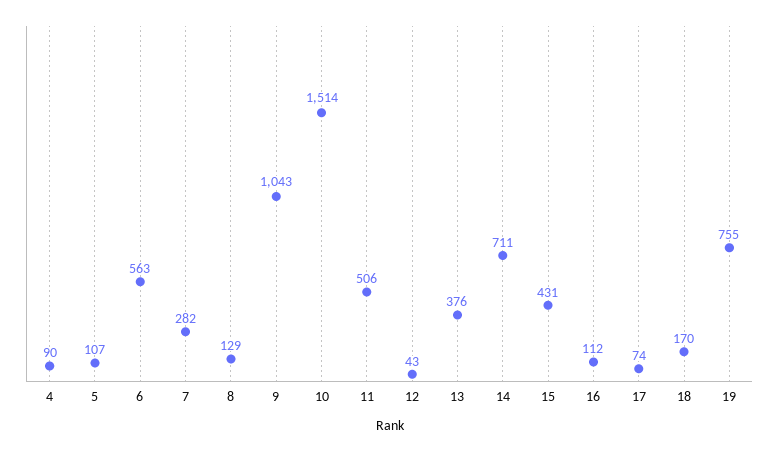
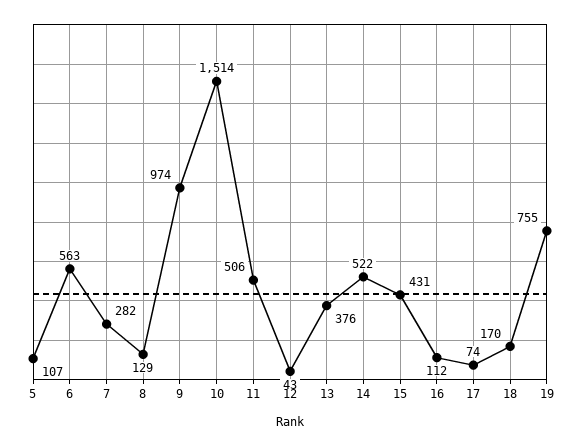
4: 90 -> none
9: 1043 -> 974
14: 711 -> 522

